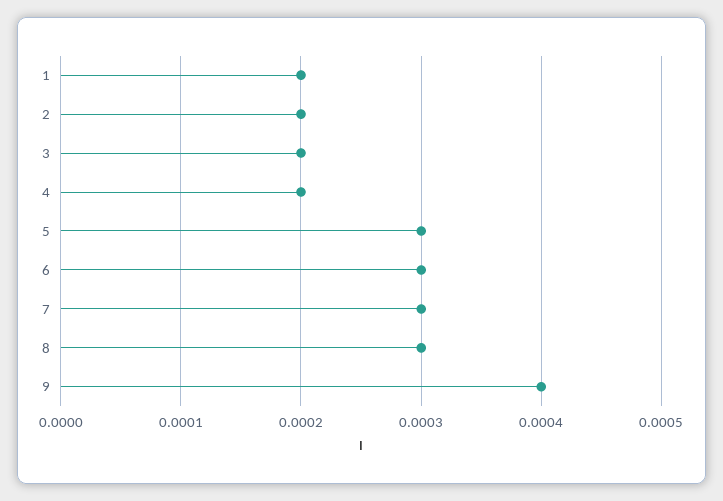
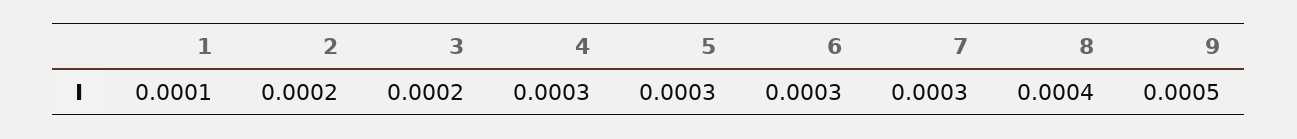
1: 0.0002 -> 0.0001
4: 0.0002 -> 0.0003
8: 0.0003 -> 0.0004
9: 0.0004 -> 0.0005

